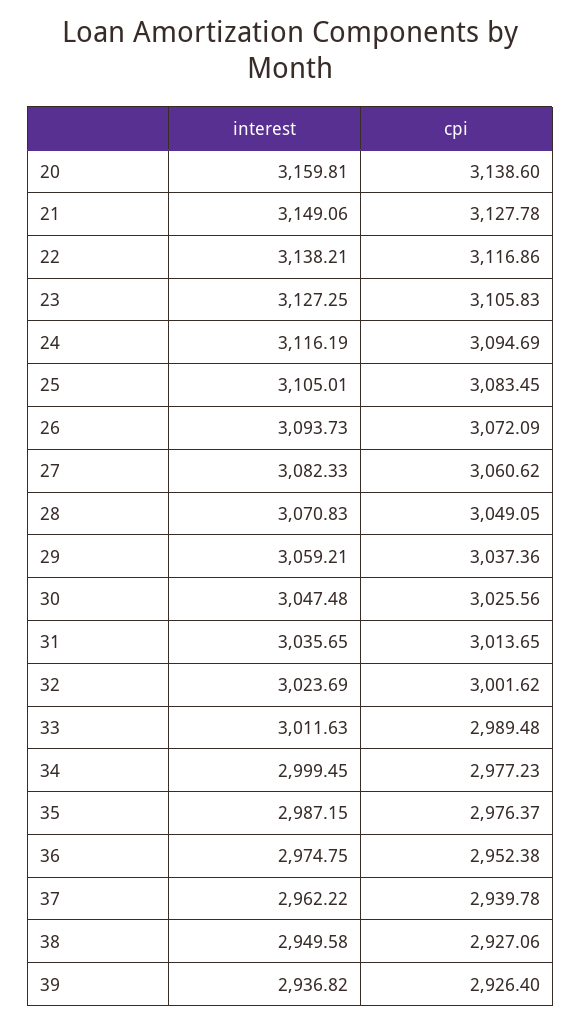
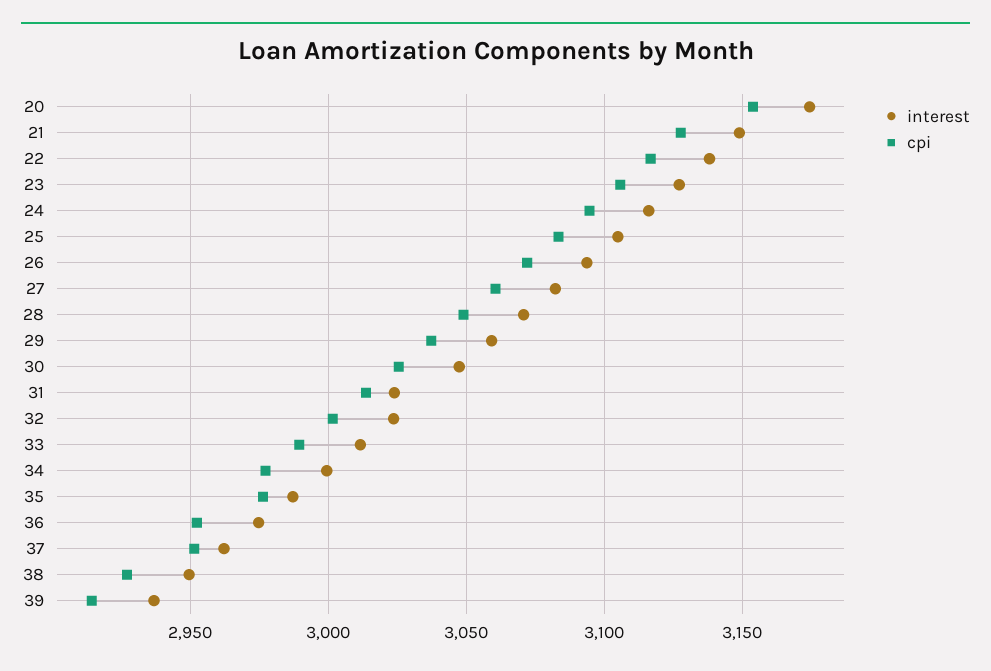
interest, 20: 3159.81 -> 3175
cpi, 20: 3138.6 -> 3155
interest, 31: 3035.65 -> 3025
cpi, 37: 2939.78 -> 2950
cpi, 39: 2926.4 -> 2915

